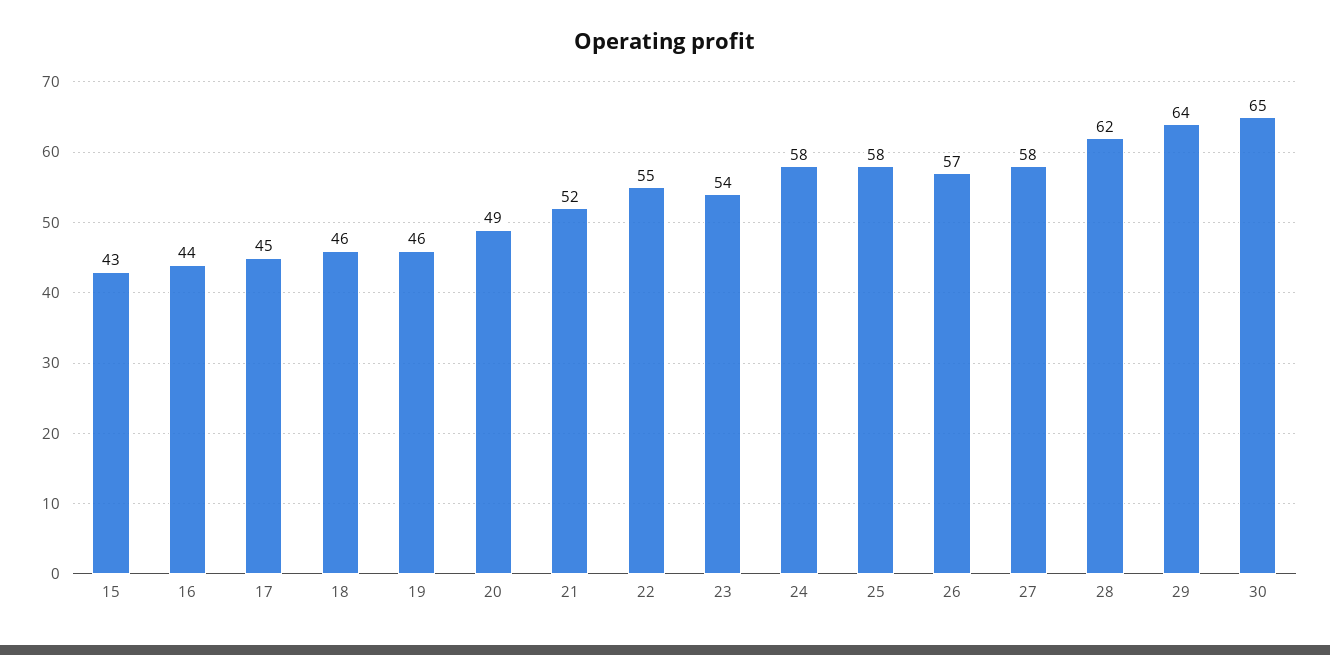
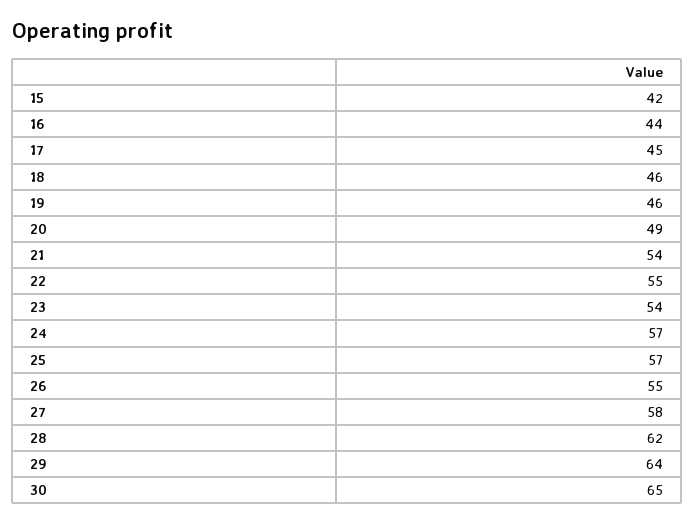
15: 43 -> 42
21: 52 -> 54
24: 58 -> 57
25: 58 -> 57
26: 57 -> 55

